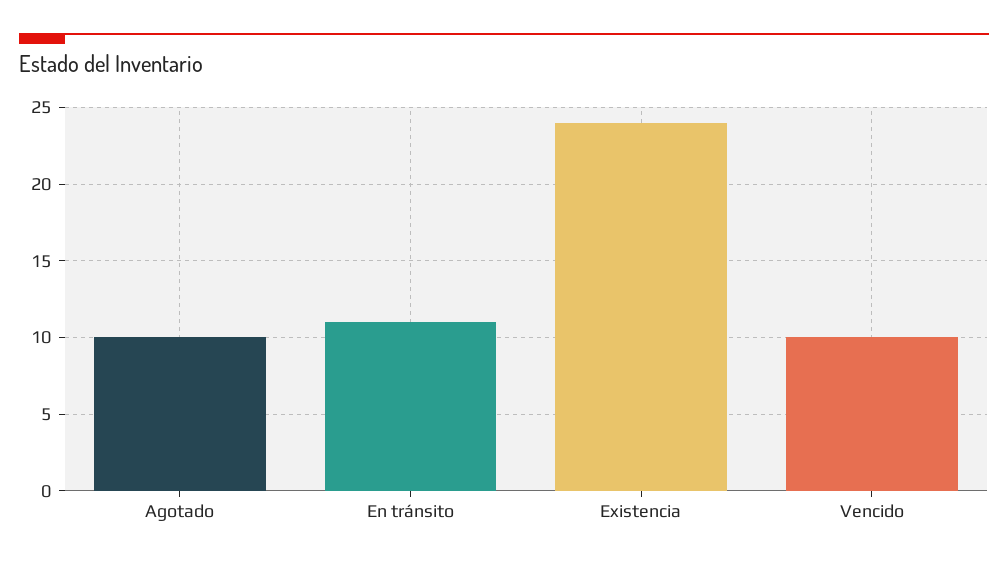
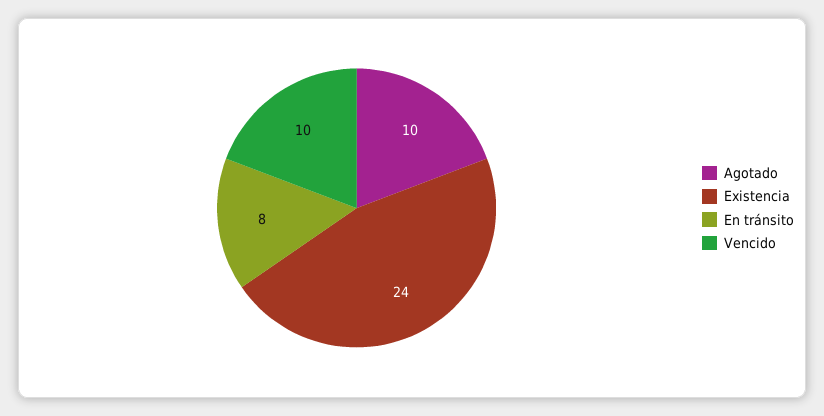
En tránsito: 11 -> 8

